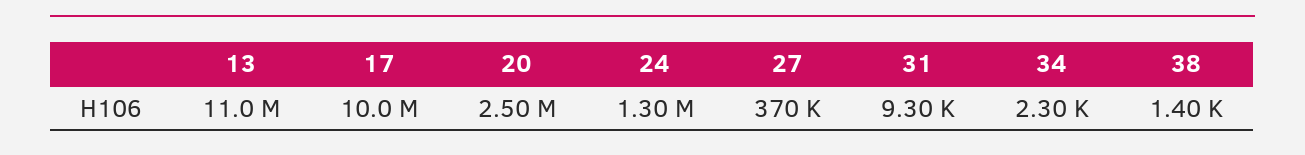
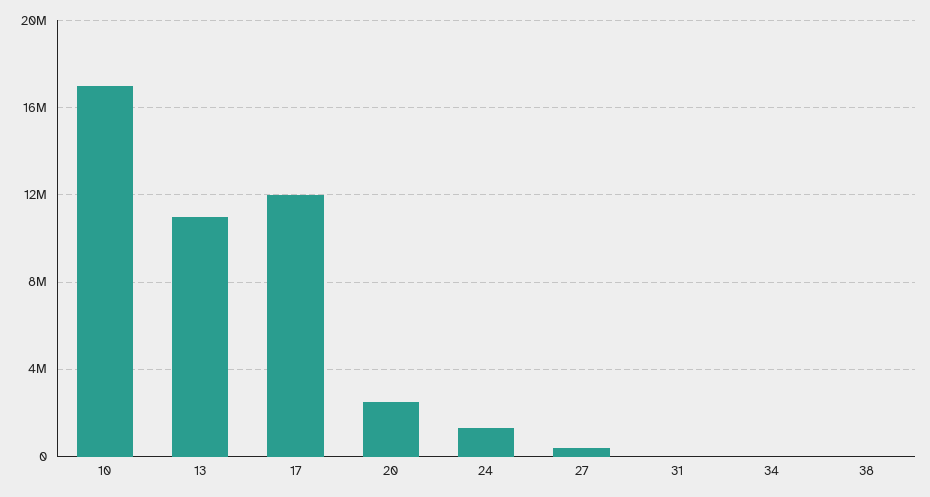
17: 10000000 -> 12000000
10: none -> 17000000

